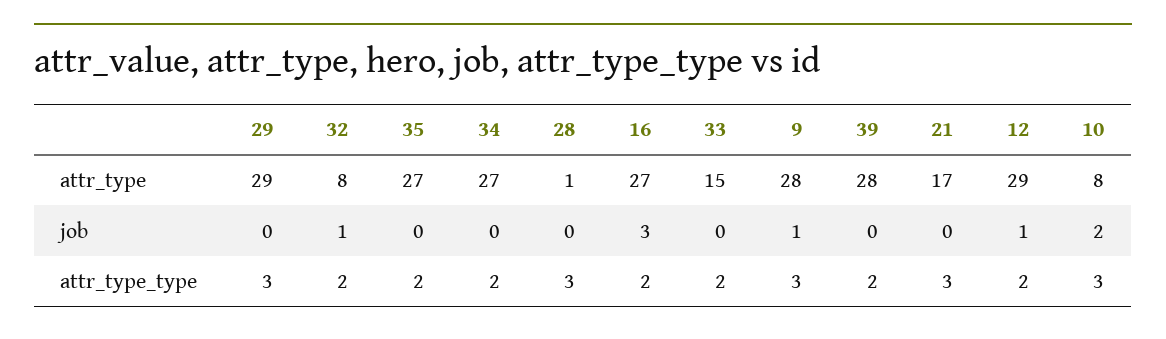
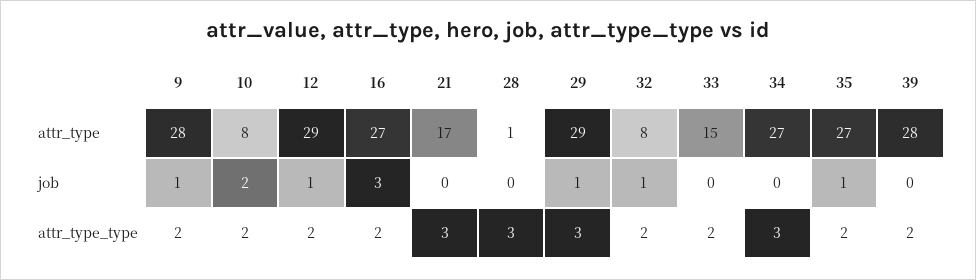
29, job: 0 -> 1
35, job: 0 -> 1
34, attr_type_type: 2 -> 3
9, attr_type_type: 3 -> 2
10, attr_type_type: 3 -> 2

